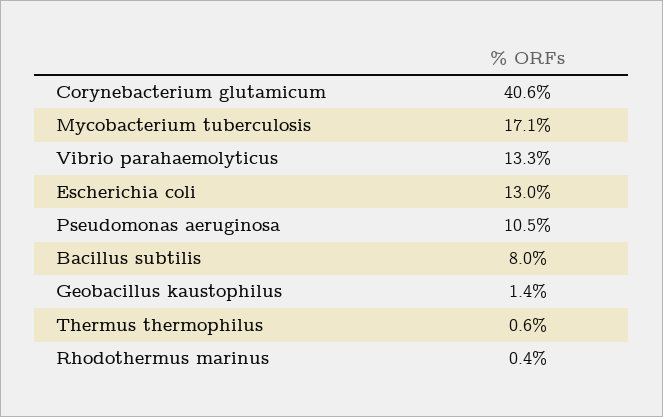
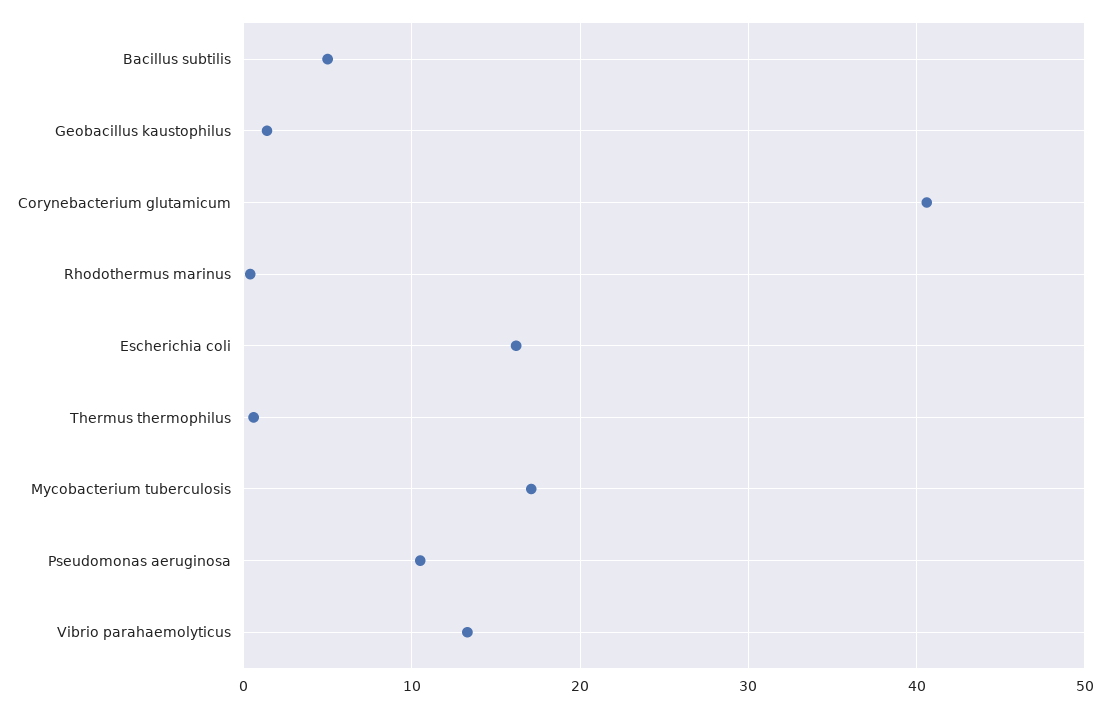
Escherichia coli: 13 -> 16
Bacillus subtilis: 8 -> 5

